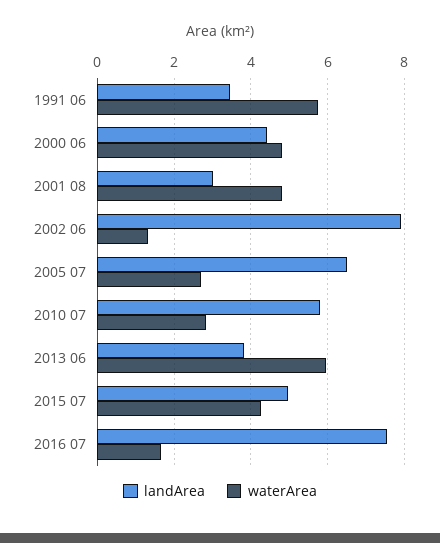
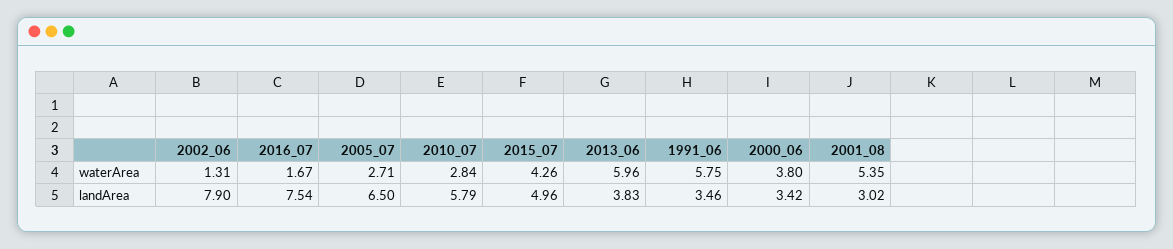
landArea, 2000 06: 4.4 -> 3.42
waterArea, 2000 06: 4.8 -> 3.8
waterArea, 2001 08: 4.8 -> 5.35

